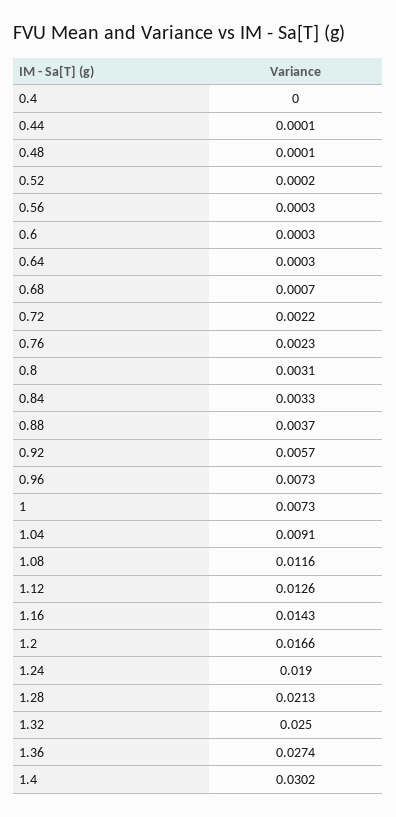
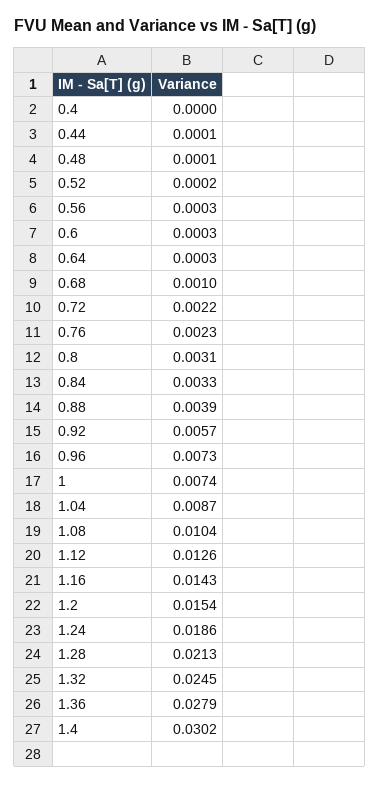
0.68: 0.0007 -> 0.001
0.88: 0.0037 -> 0.0039
1: 0.0073 -> 0.0074
1.04: 0.0091 -> 0.0087
1.08: 0.0116 -> 0.0104
1.2: 0.0166 -> 0.0154
1.24: 0.019 -> 0.0186
1.32: 0.025 -> 0.0245
1.36: 0.0274 -> 0.0279

